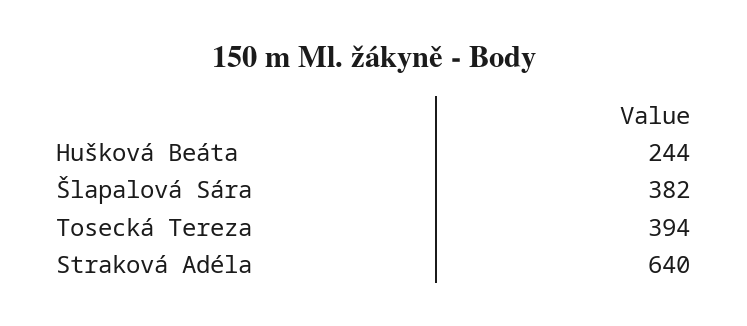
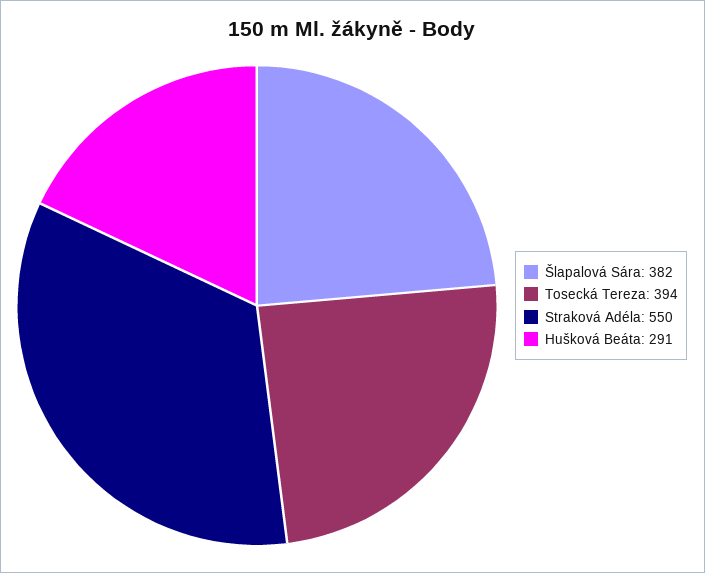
Hušková Beáta: 244 -> 291
Straková Adéla: 640 -> 550

